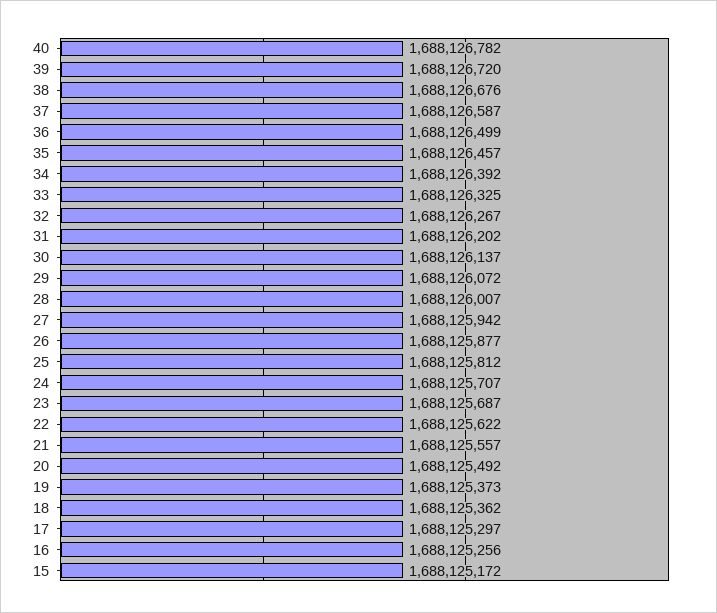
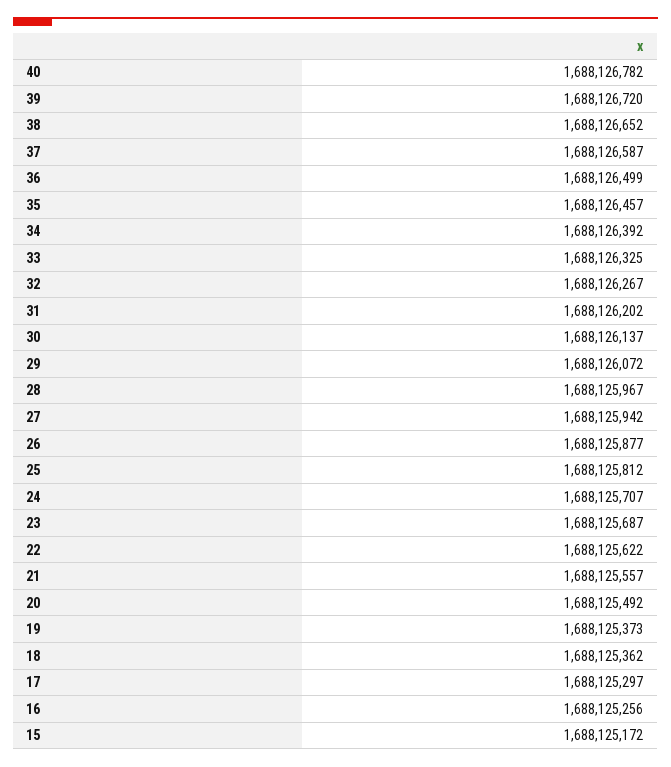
38: 1688126676 -> 1688126652
28: 1688126007 -> 1688125967

